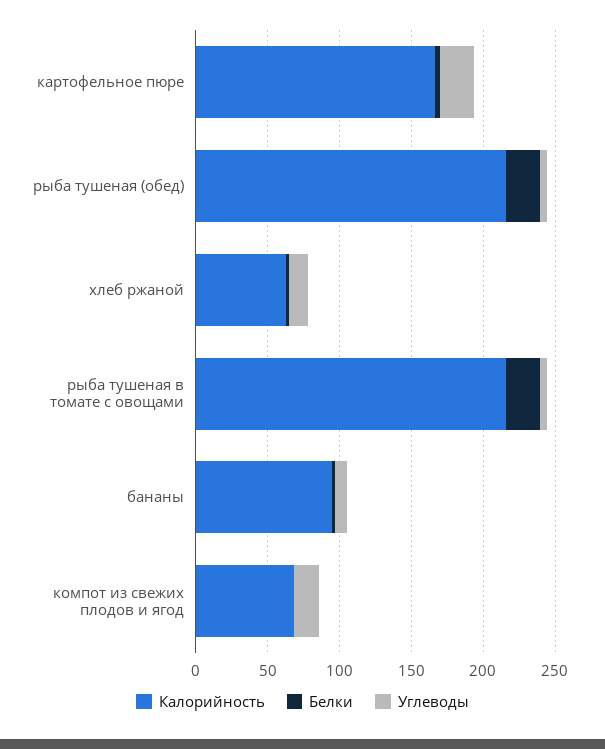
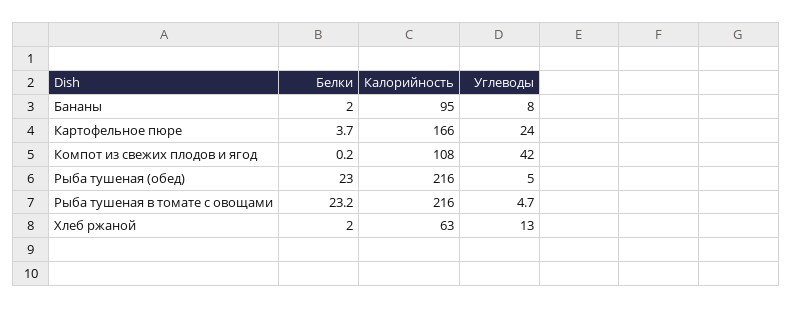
Калорийность, компот из свежих плодов и ягод: 70 -> 108
Углеводы, компот из свежих плодов и ягод: 20 -> 42

